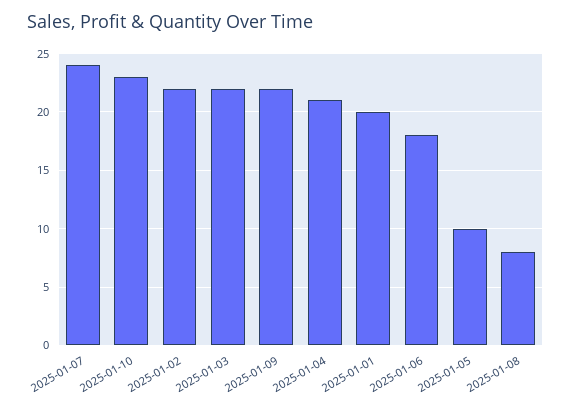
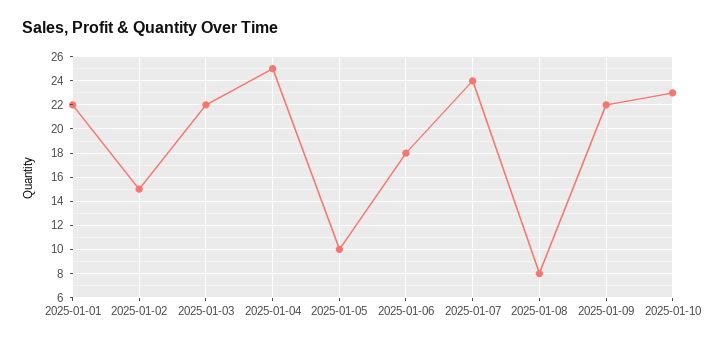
2025-01-02: 22 -> 15
2025-01-04: 21 -> 25
2025-01-01: 20 -> 22

